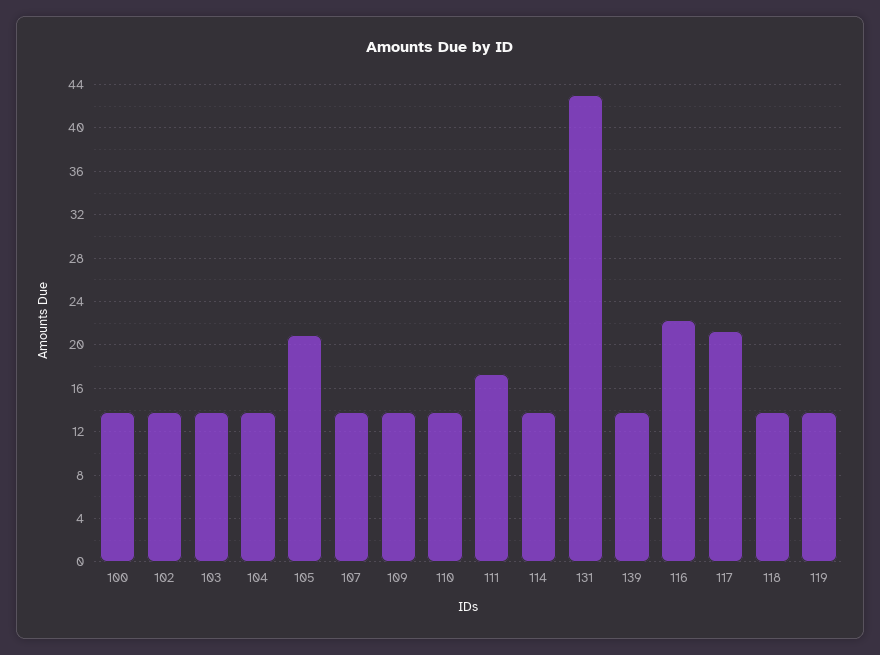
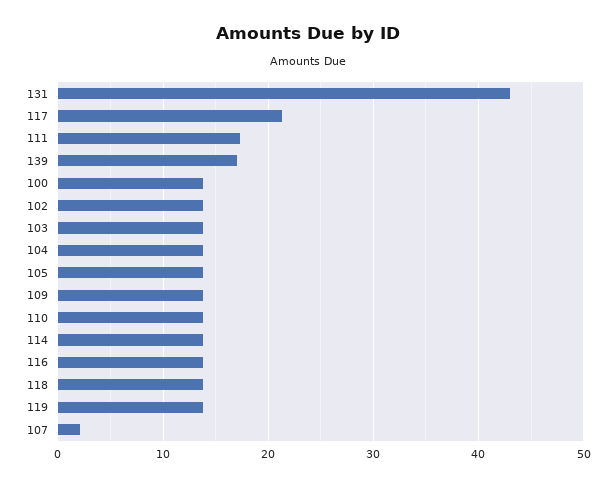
105: 21 -> 14
107: 14 -> 2
139: 14 -> 17
116: 22 -> 14

